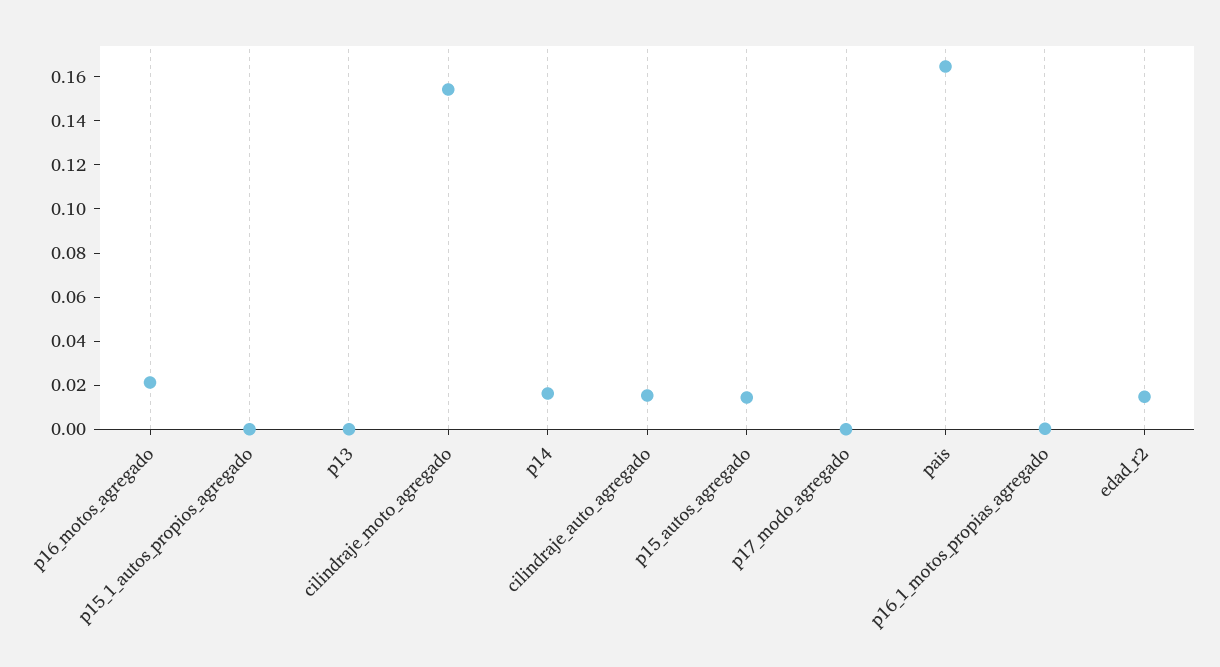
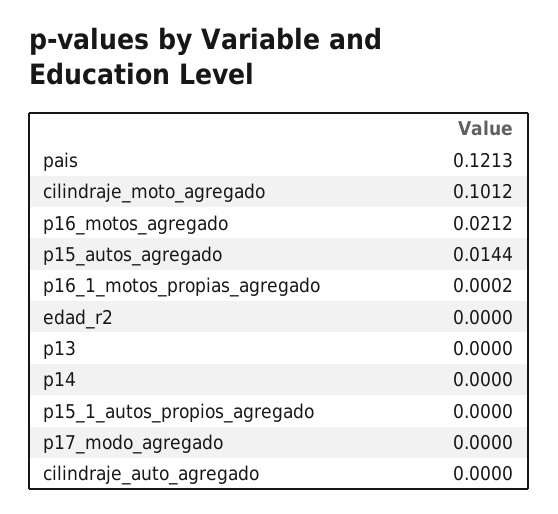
cilindraje_moto_agregado: 0.155 -> 0.1012
p14: 0.015 -> 0
cilindraje_auto_agregado: 0.015 -> 0
pais: 0.165 -> 0.1213
edad_r2: 0.015 -> 0

